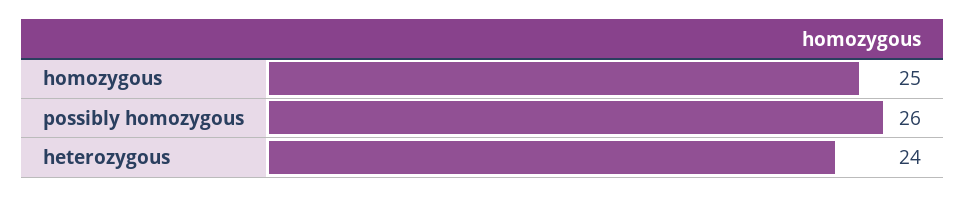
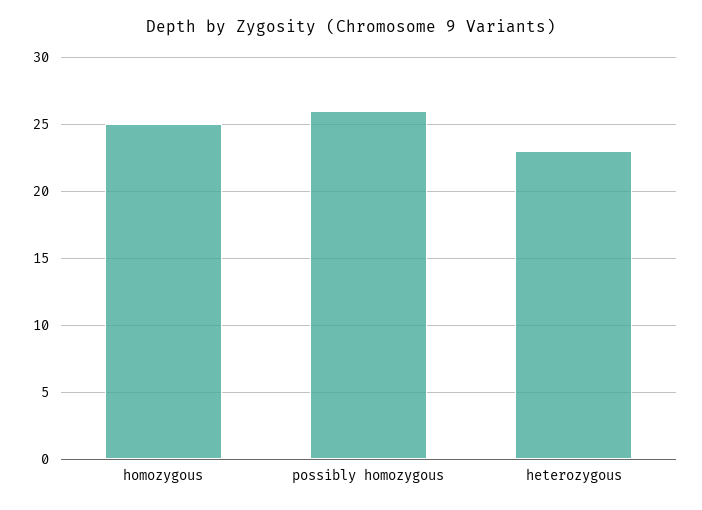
heterozygous: 24 -> 23

